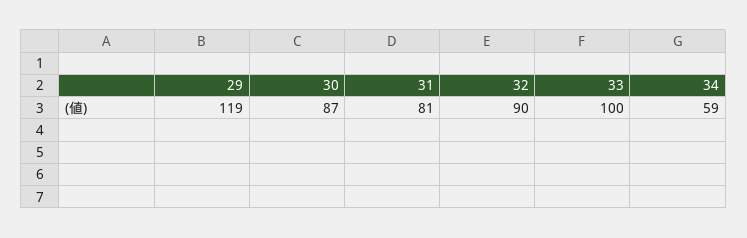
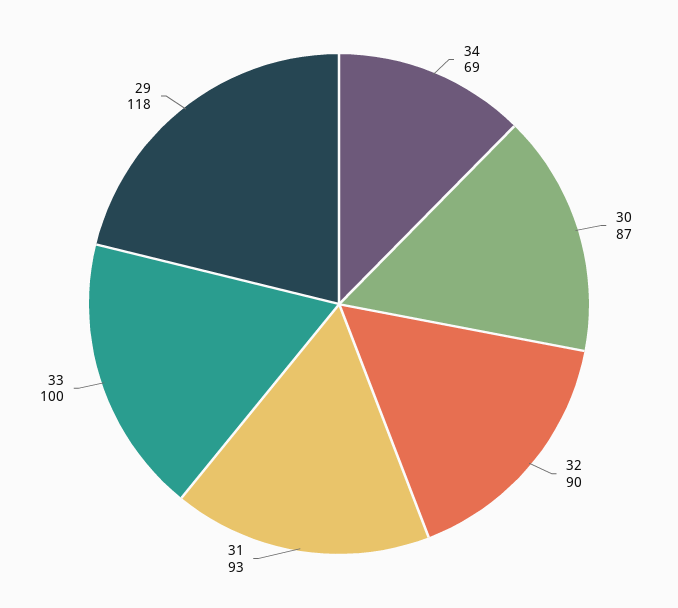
29: 119 -> 118
31: 81 -> 93
34: 59 -> 69

